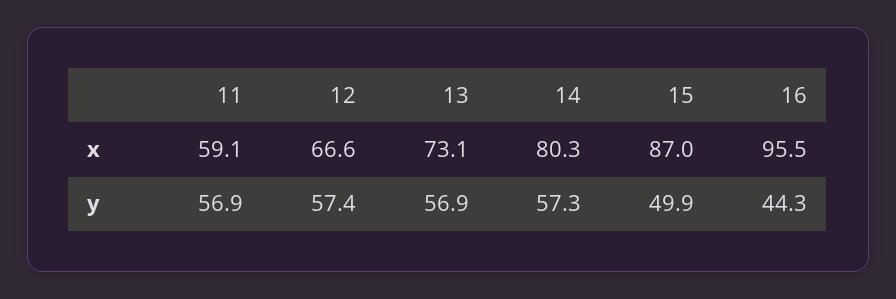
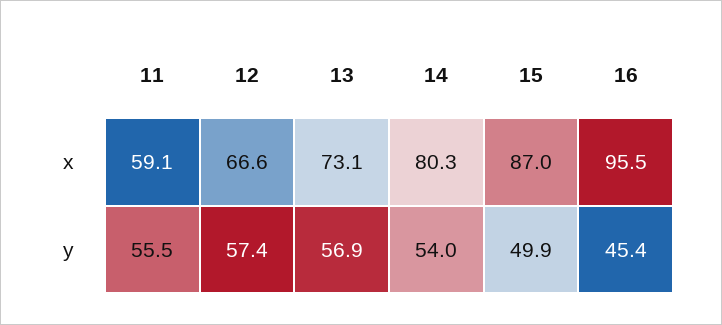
11, y: 56.9 -> 55.5
14, y: 57.3 -> 54
16, y: 44.3 -> 45.4

